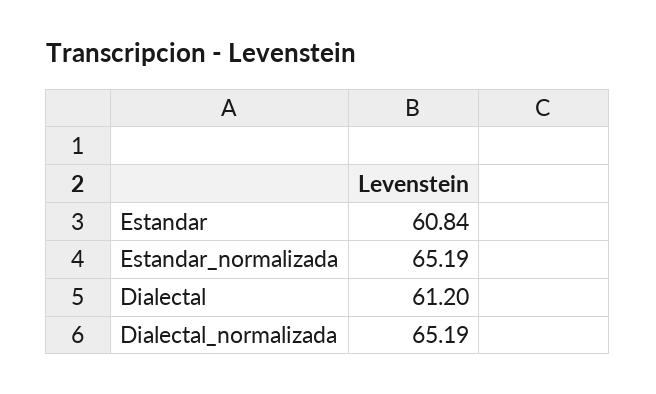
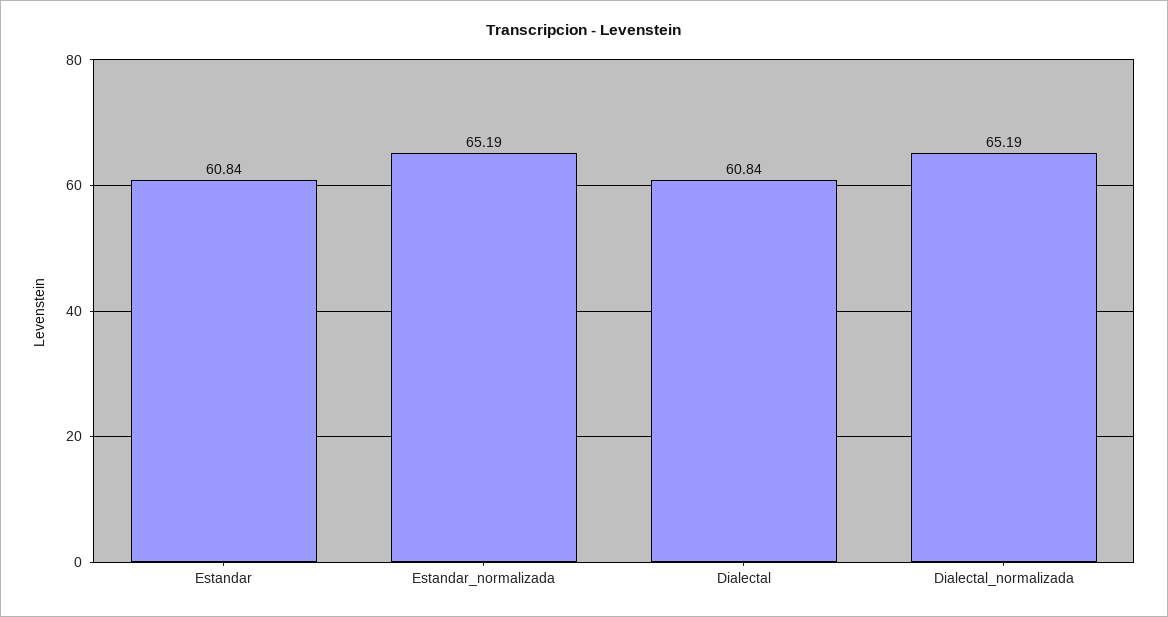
Dialectal: 61.2 -> 60.84

